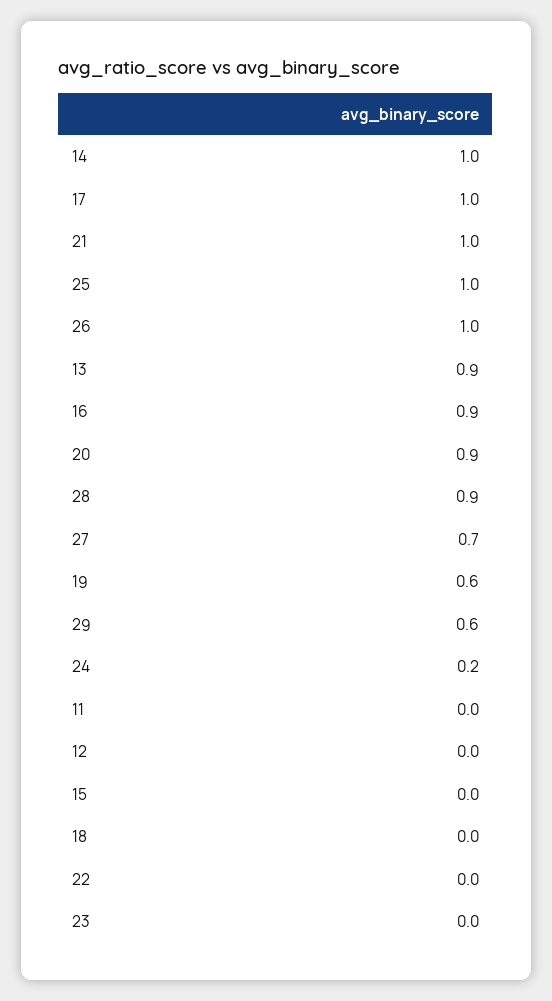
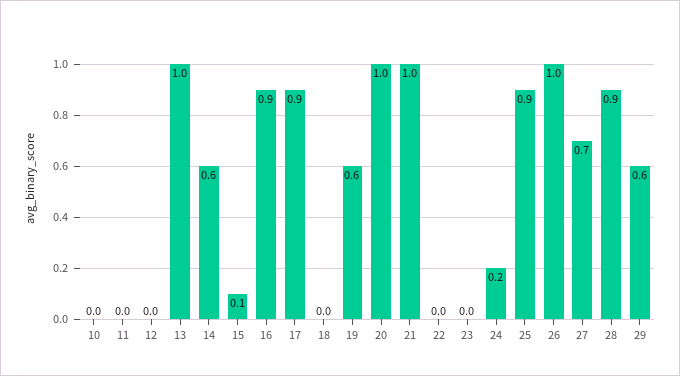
14: 1 -> 0.6
17: 1 -> 0.9
25: 1 -> 0.9
13: 0.9 -> 1
20: 0.9 -> 1
15: 0 -> 0.1
10: none -> 0

